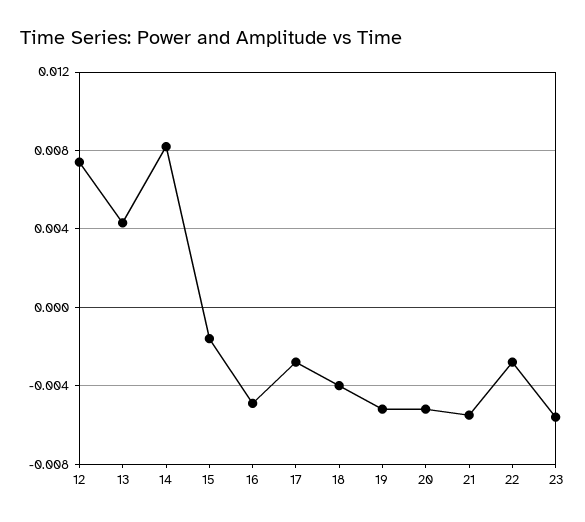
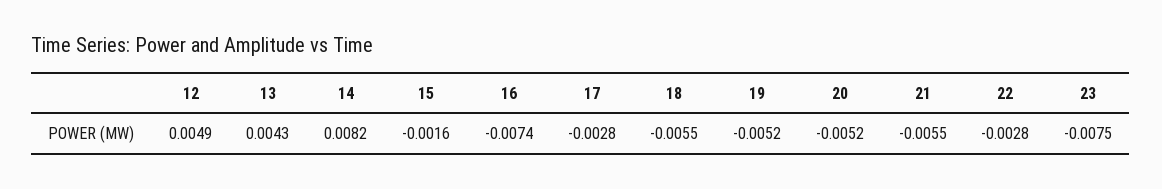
12: 0.0075 -> 0.0049
16: -0.005 -> -0.0074
18: -0.004 -> -0.0055
23: -0.0055 -> -0.0075

